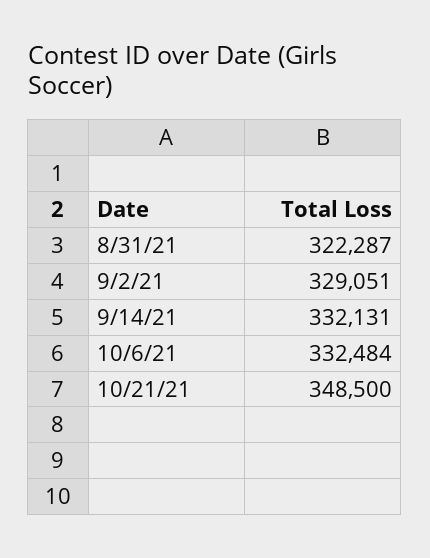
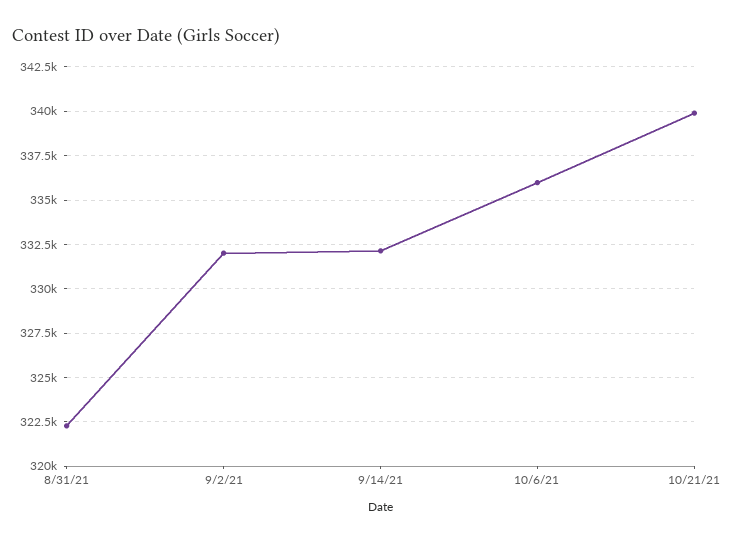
9/2/21: 329051 -> 332000
10/6/21: 332484 -> 336000
10/21/21: 348500 -> 340000

